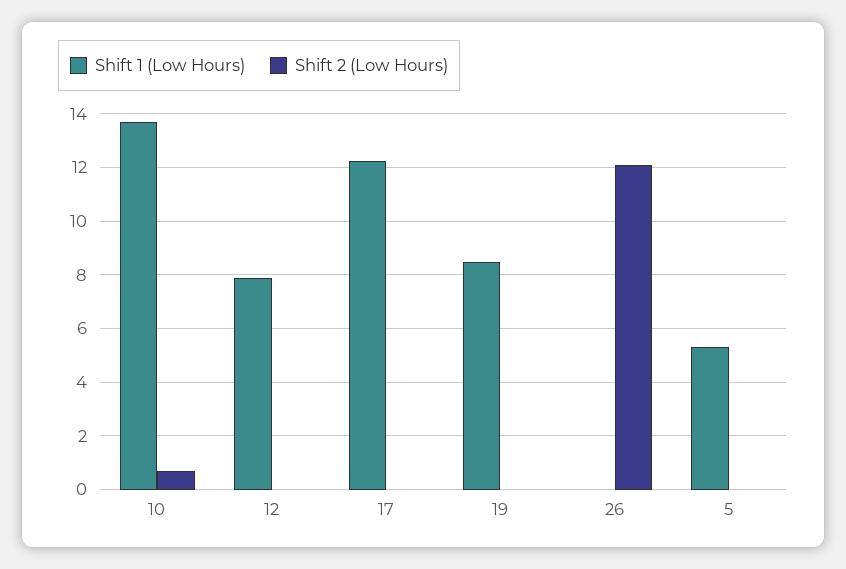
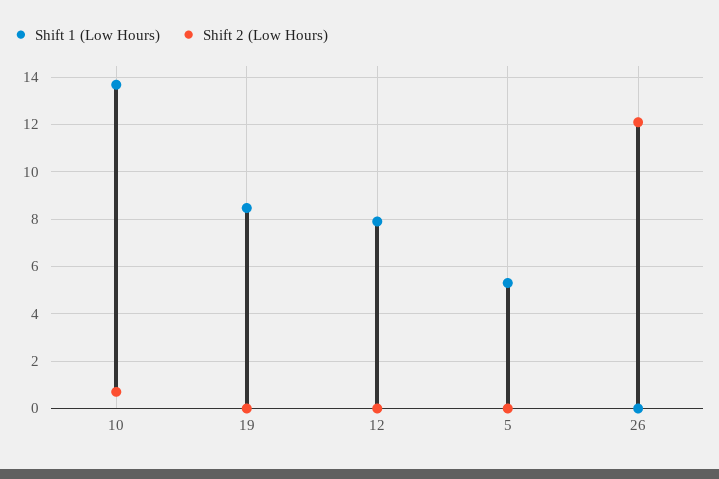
Shift 1 (Low Hours), 17: 12.25 -> none
Shift 2 (Low Hours), 17: 0 -> none

